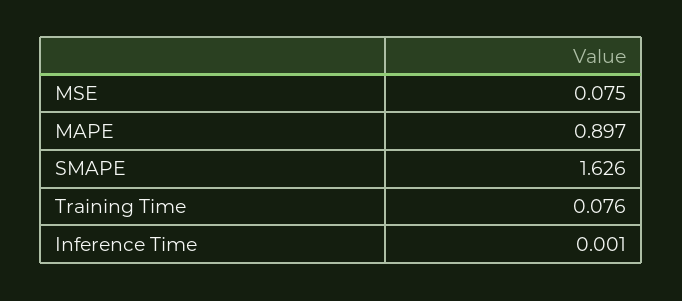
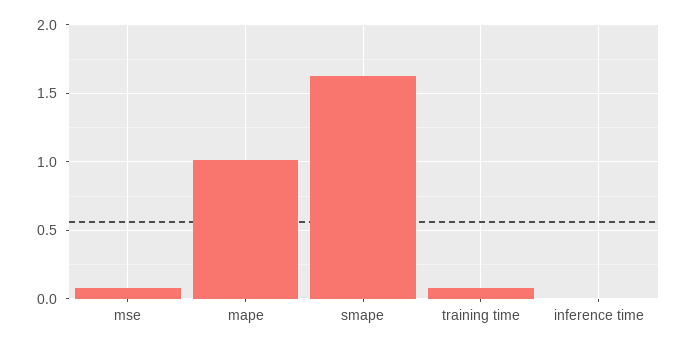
MAPE: 0.897 -> 1

